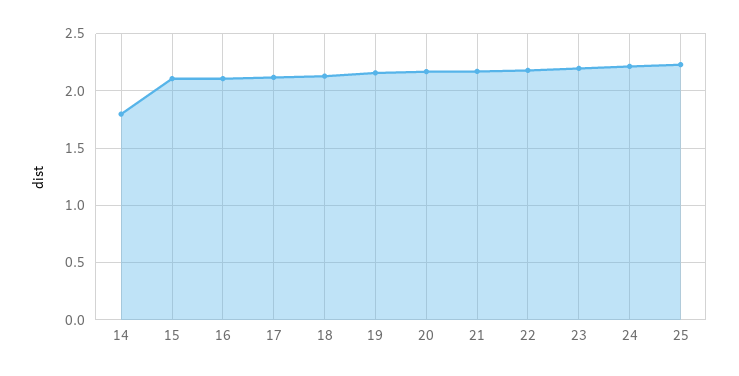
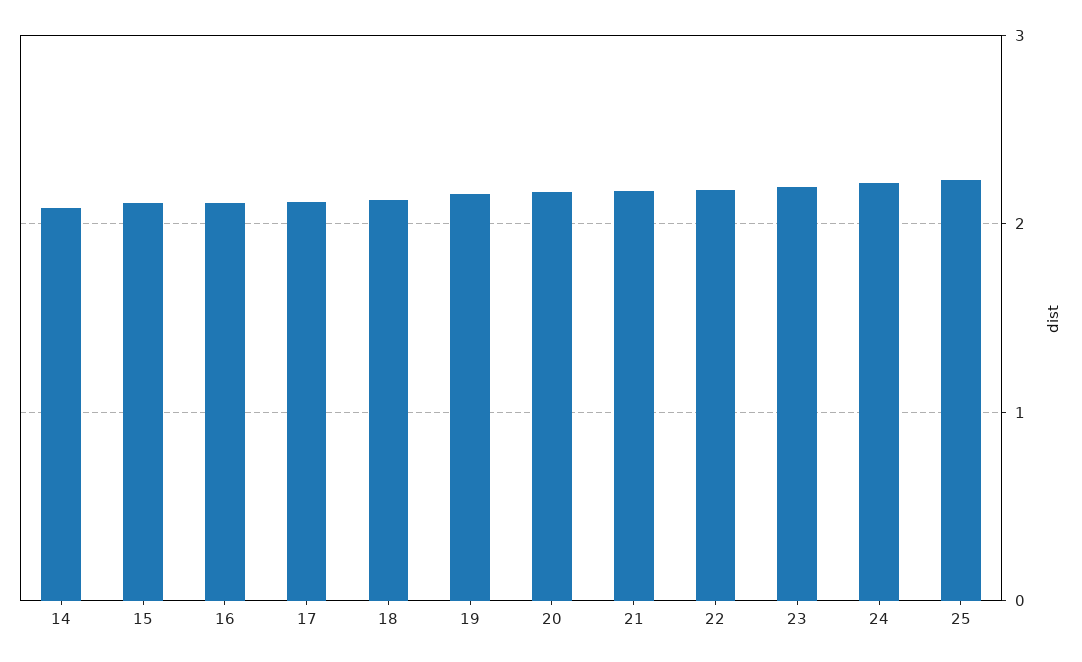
14: 1.8 -> 2.1

